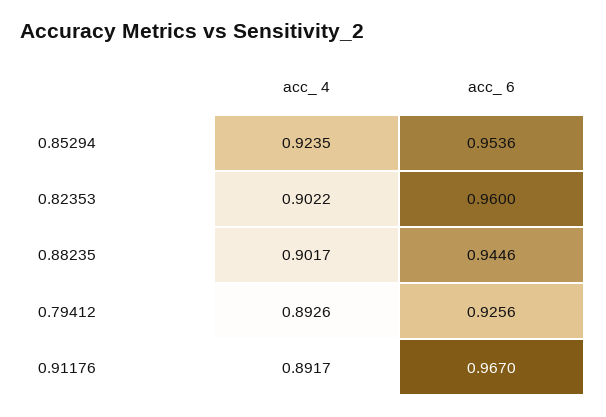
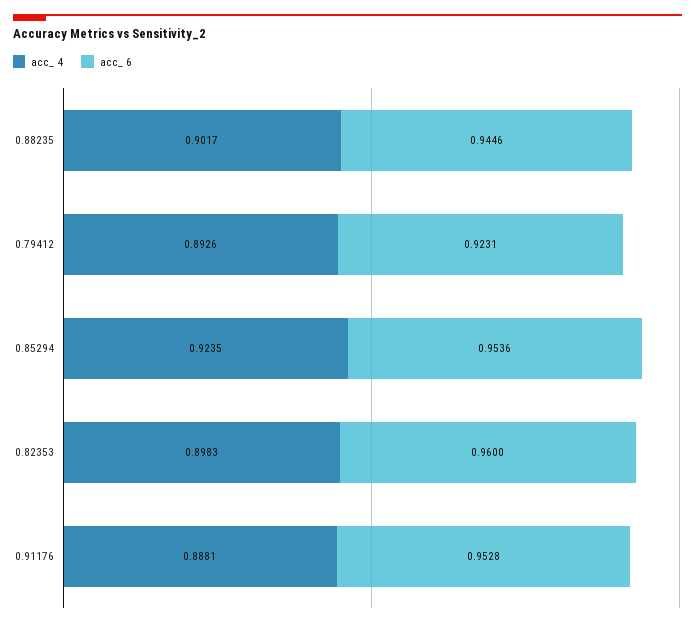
acc_ 4, 0.82353: 0.9022 -> 0.8983
acc_ 6, 0.79412: 0.9256 -> 0.9231
acc_ 4, 0.91176: 0.8917 -> 0.8881
acc_ 6, 0.91176: 0.967 -> 0.9528

